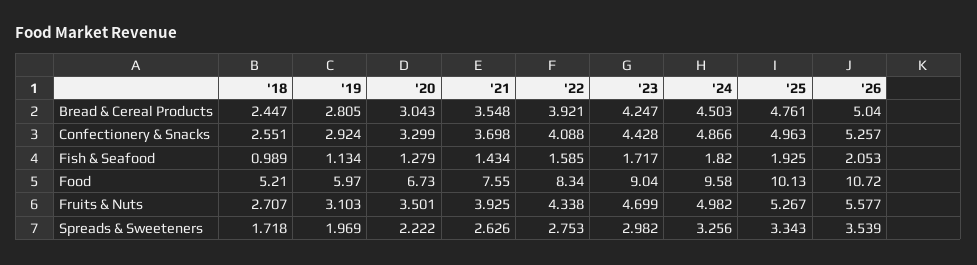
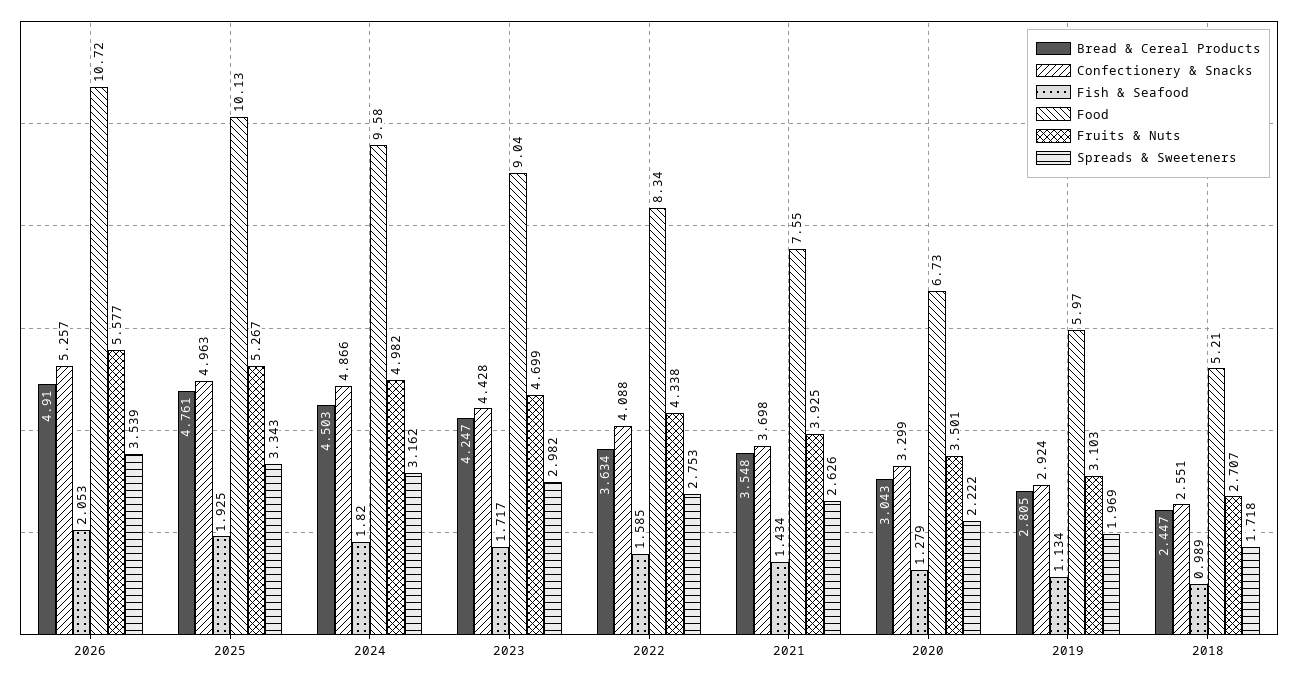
Bread & Cereal Products, '22: 3.921 -> 3.634
Bread & Cereal Products, '26: 5.04 -> 4.91
Spreads & Sweeteners, '24: 3.256 -> 3.162

